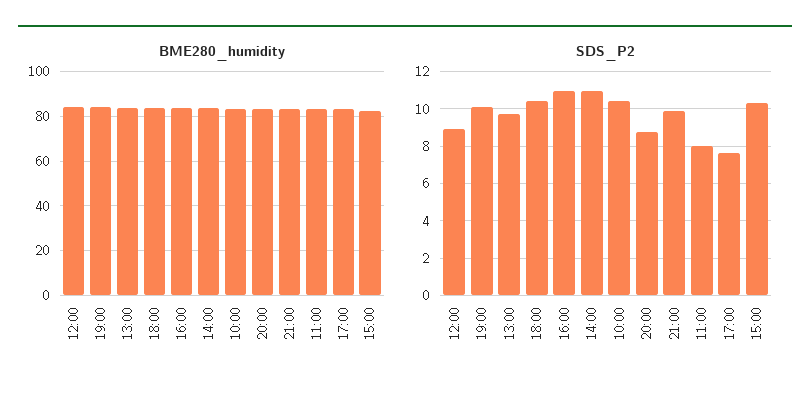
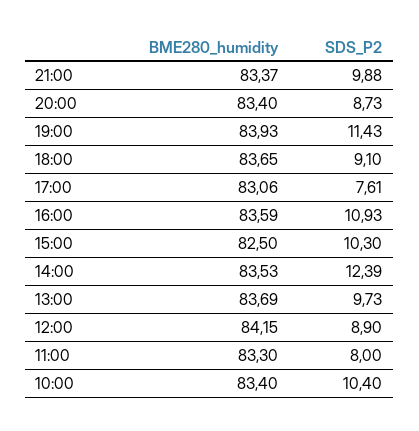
SDS_P2, 19:00: 10 -> 11.43
SDS_P2, 18:00: 10.5 -> 9.1
SDS_P2, 14:00: 11 -> 12.39

